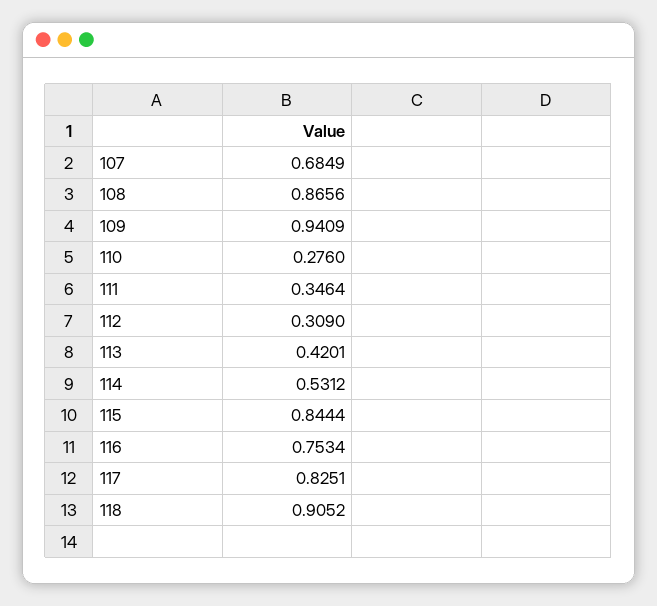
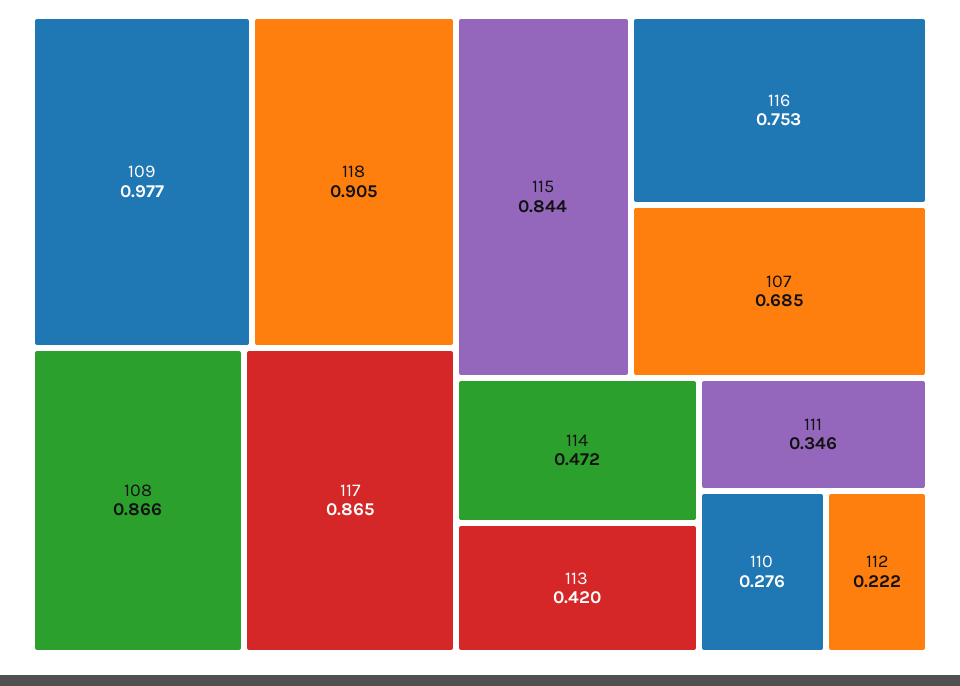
109: 0.9409 -> 0.977
112: 0.309 -> 0.222
114: 0.5312 -> 0.472
117: 0.8251 -> 0.865

